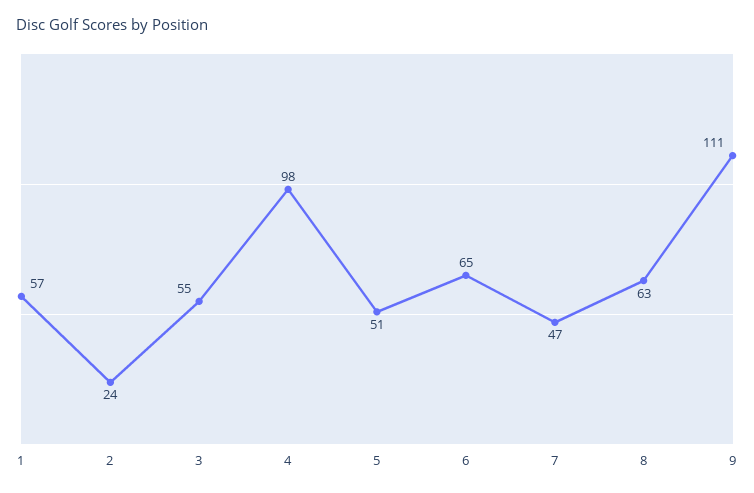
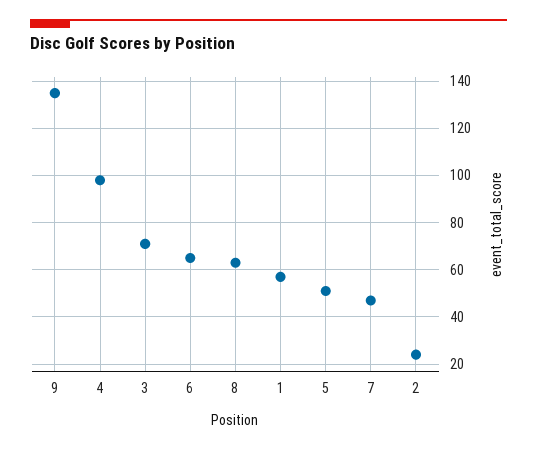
3: 55 -> 70
9: 111 -> 135

